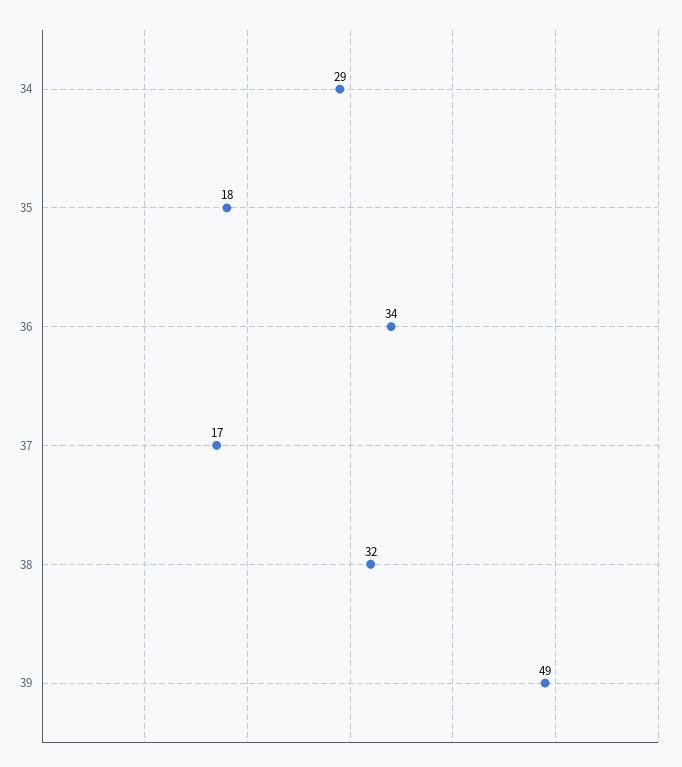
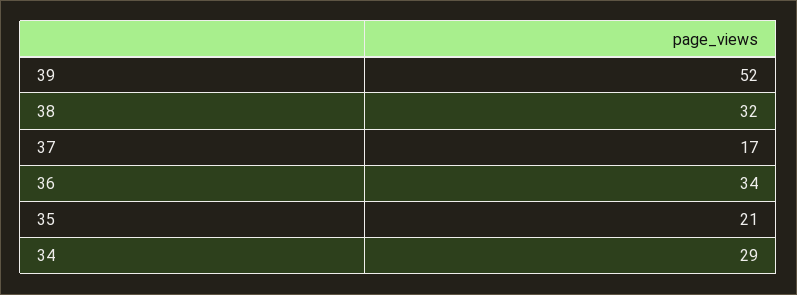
35: 18 -> 21
39: 49 -> 52

